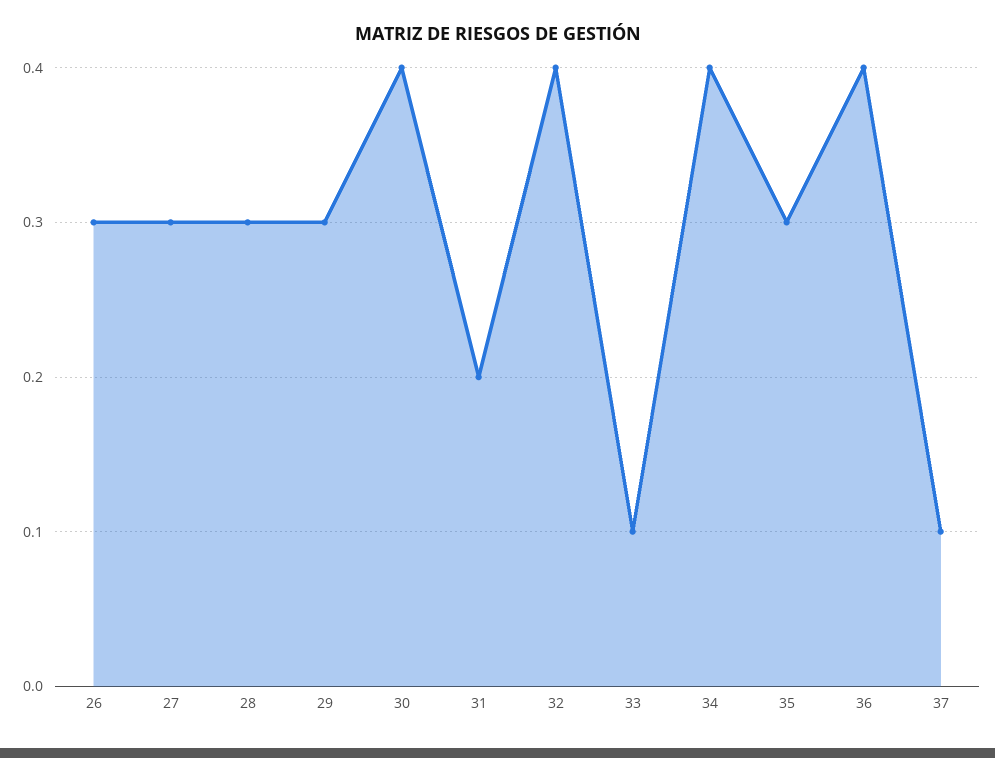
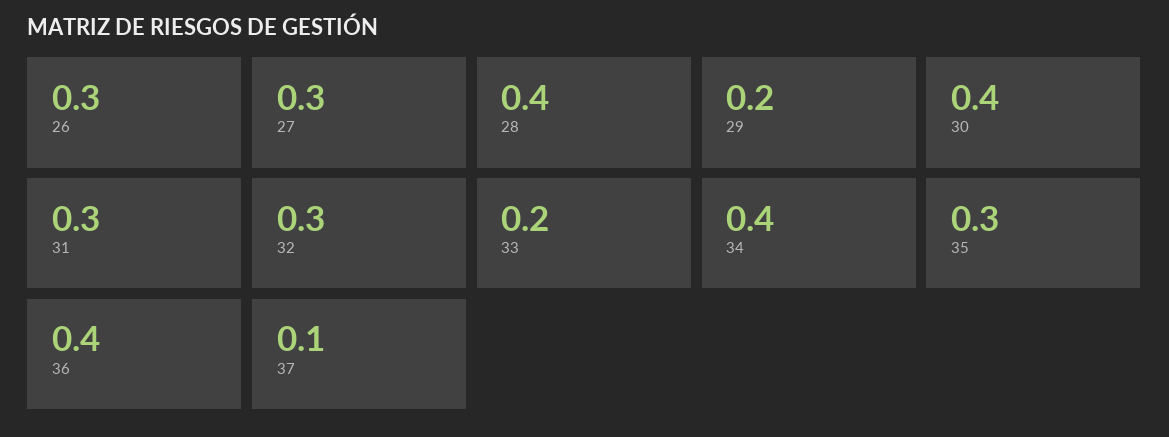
28: 0.3 -> 0.4
29: 0.3 -> 0.2
31: 0.2 -> 0.3
32: 0.4 -> 0.3
33: 0.1 -> 0.2

